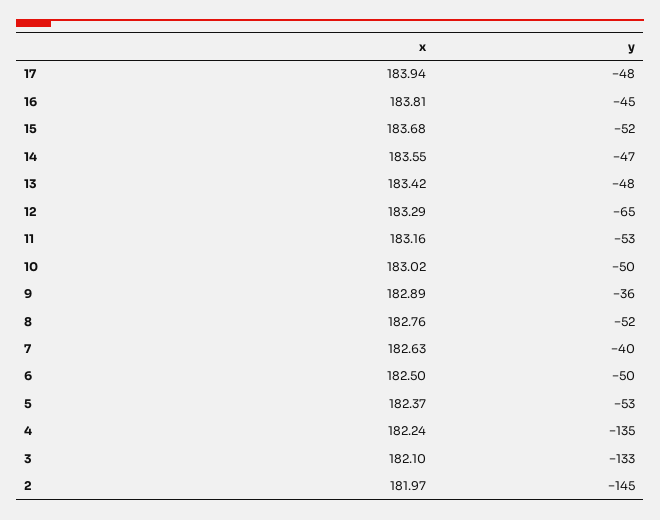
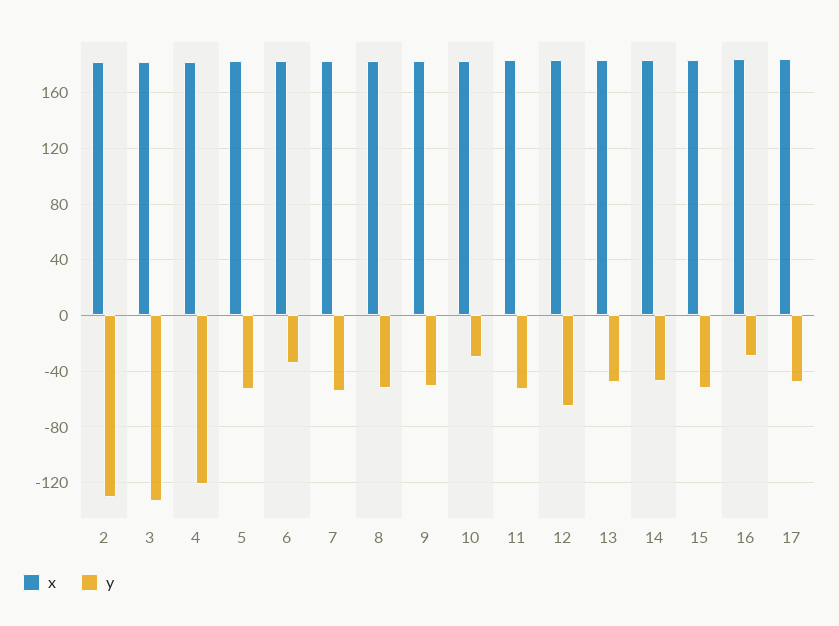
y, 16: -45 -> -30
y, 10: -50 -> -30
y, 9: -36 -> -50
y, 7: -40 -> -55
y, 6: -50 -> -35
y, 4: -135 -> -120
y, 2: -145 -> -130

